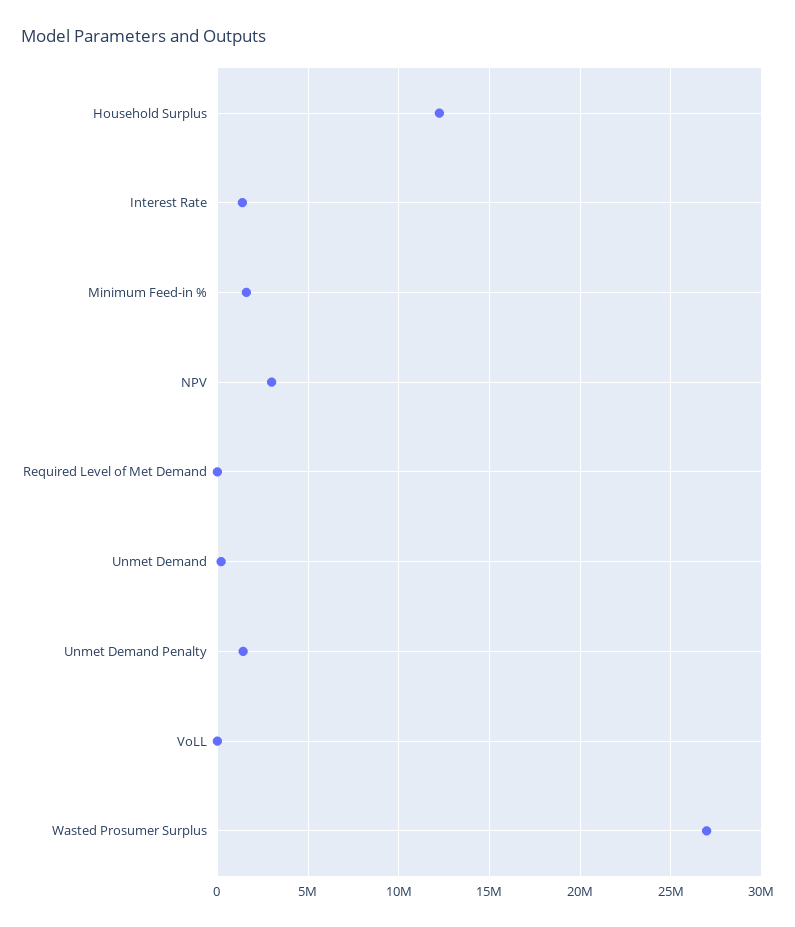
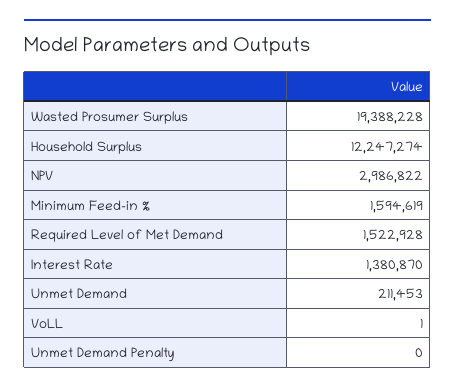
Required Level of Met Demand: 0 -> 1522928
Unmet Demand Penalty: 1500000 -> 0
Wasted Prosumer Surplus: 27000000 -> 19388228

